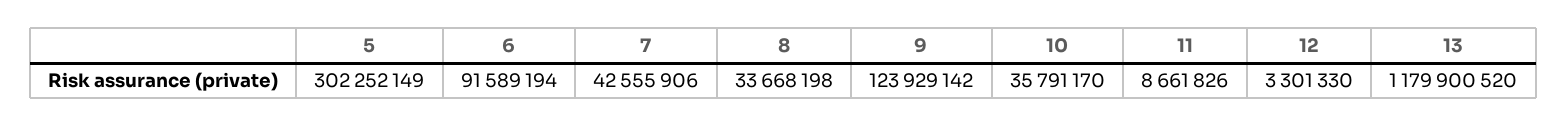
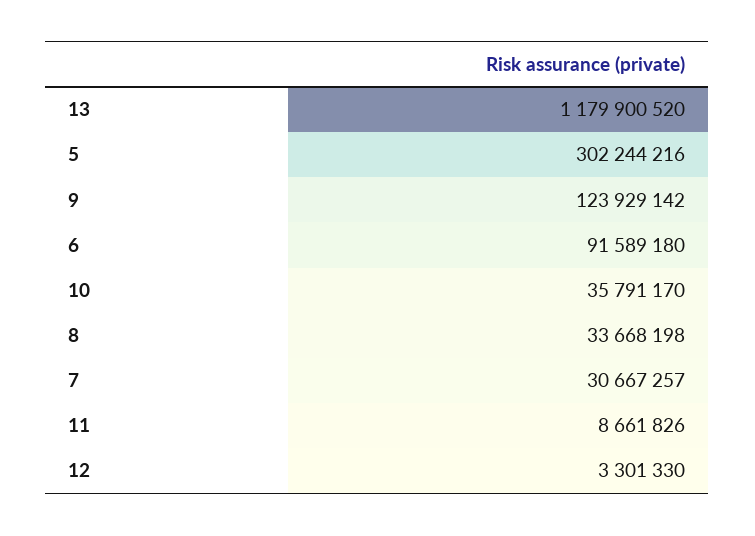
5: 302252149 -> 302244216
6: 91589194 -> 91589180
7: 42555906 -> 30667257

